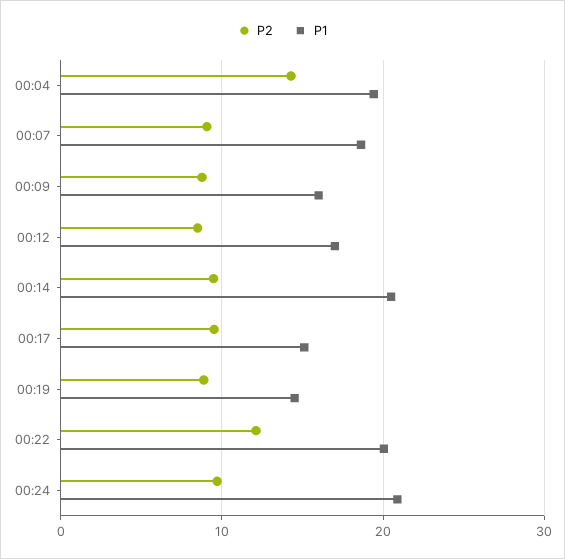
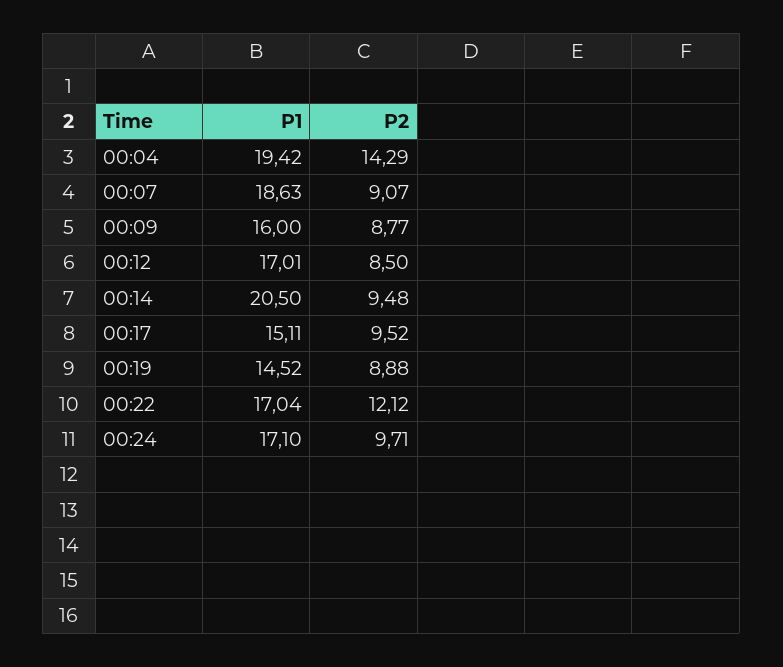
P1, 00:22: 20 -> 17.04
P1, 00:24: 21 -> 17.1

